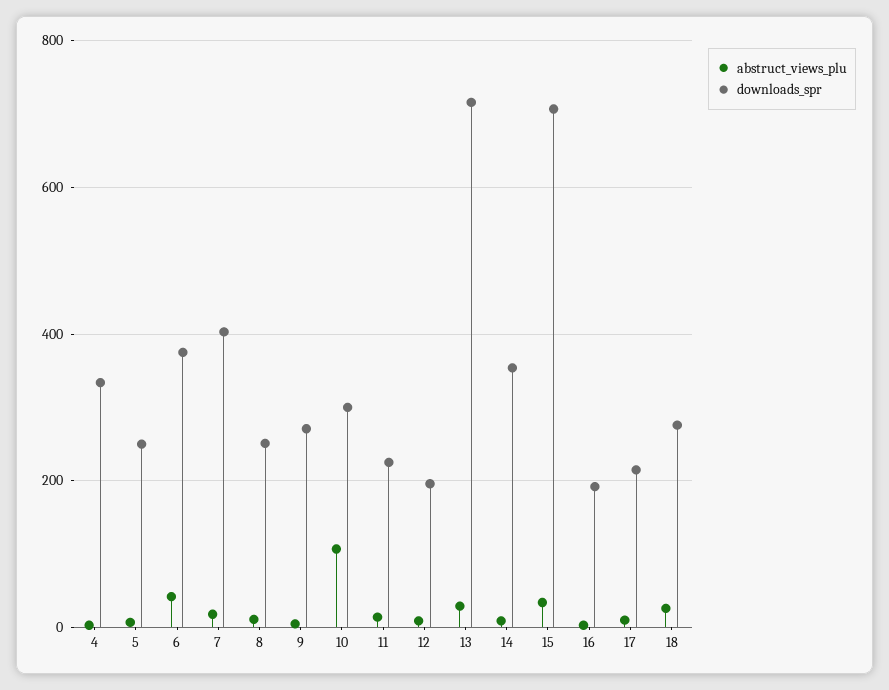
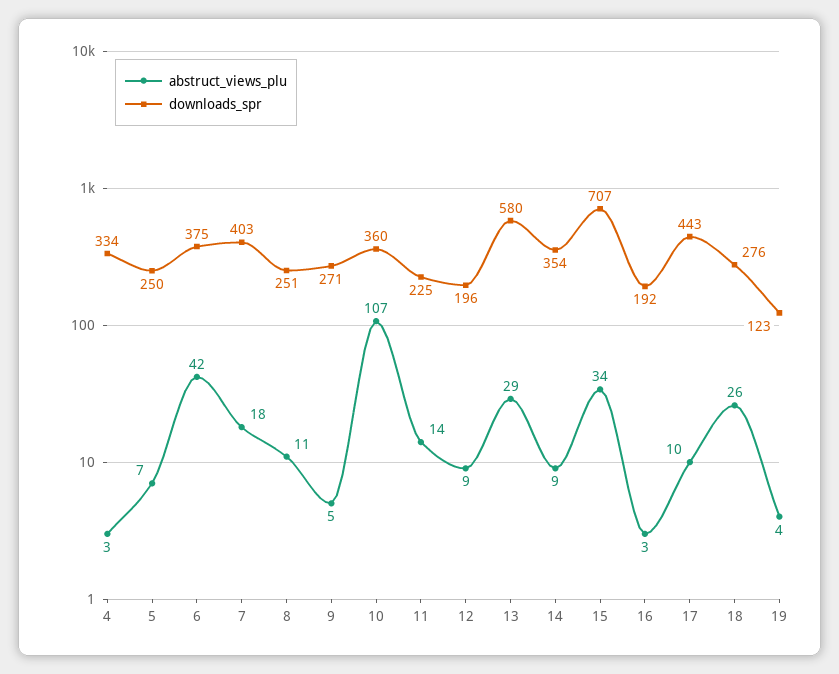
downloads_spr, 10: 300 -> 360
downloads_spr, 13: 720 -> 580
downloads_spr, 17: 220 -> 443
abstruct_views_plu, 19: none -> 4
downloads_spr, 19: none -> 123

